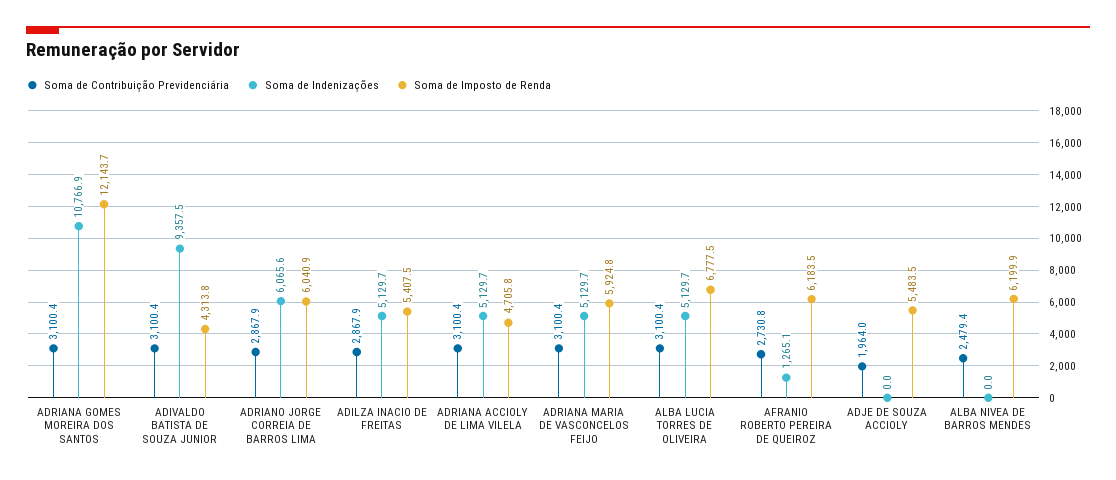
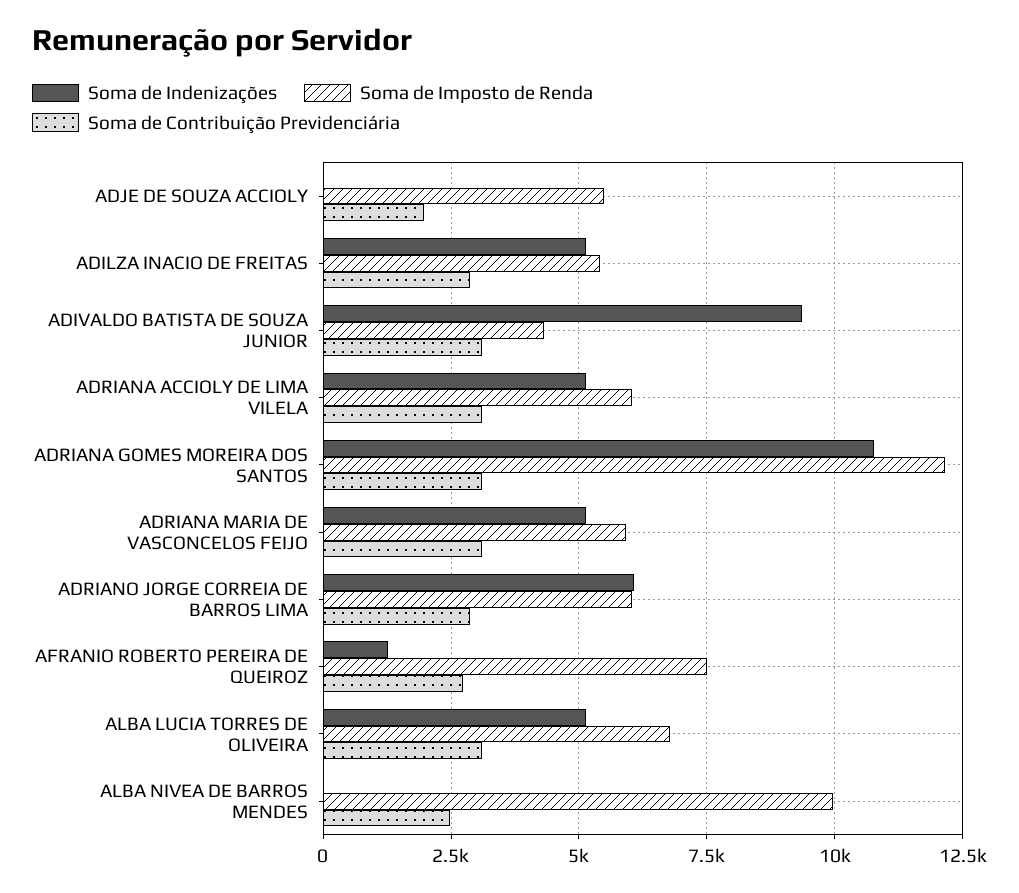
Soma de Imposto de Renda, ADRIANA ACCIOLY DE LIMA VILELA: 4705.8 -> 6000
Soma de Imposto de Renda, AFRANIO ROBERTO PEREIRA DE QUEIROZ: 6183.5 -> 7500
Soma de Imposto de Renda, ALBA NIVEA DE BARROS MENDES: 6199.9 -> 10000

